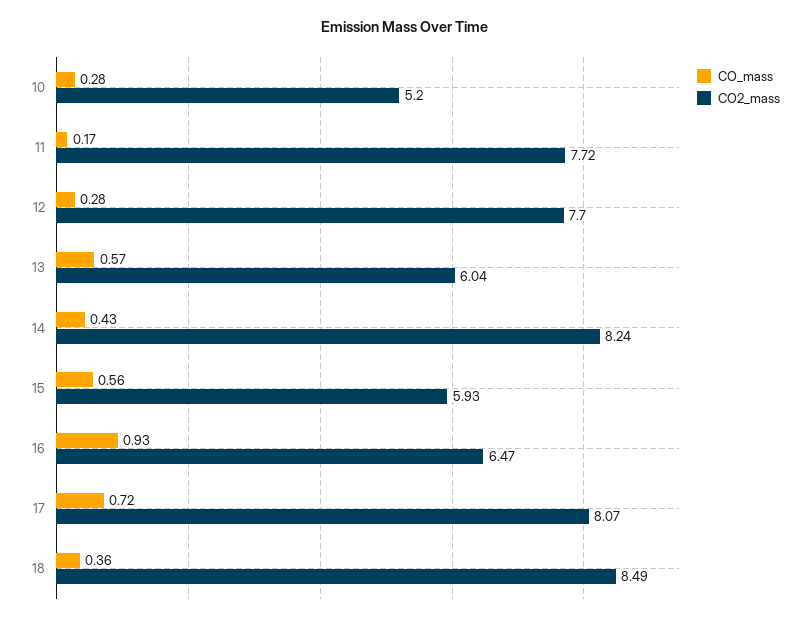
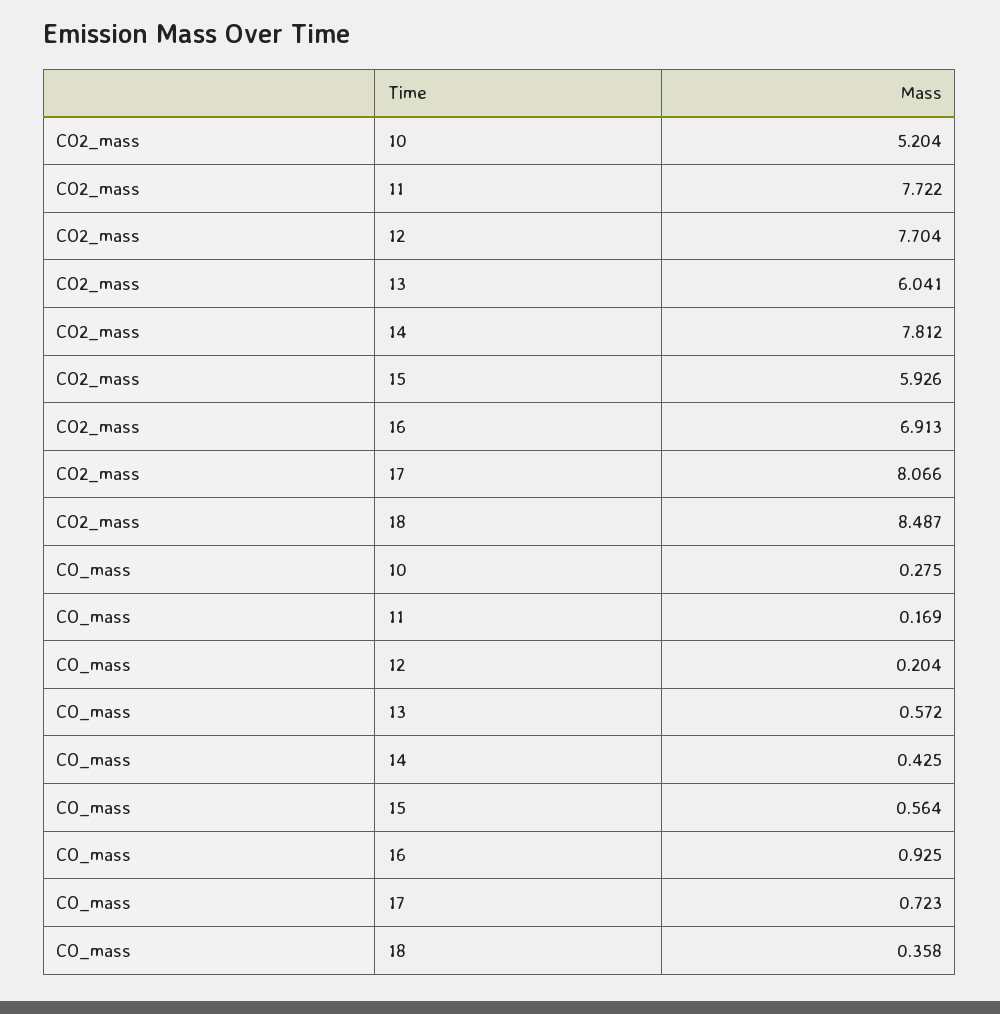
CO_mass, 12: 0.28 -> 0.204
CO2_mass, 14: 8.24 -> 7.812
CO2_mass, 16: 6.47 -> 6.913

